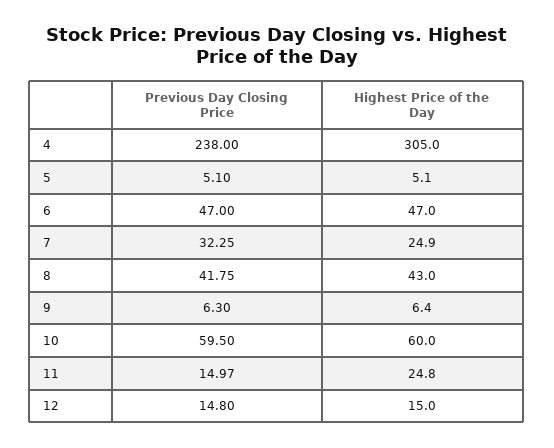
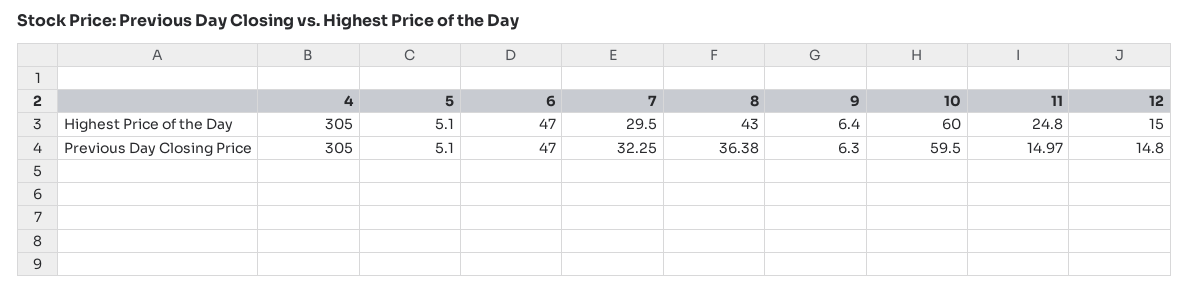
Previous Day Closing Price, 4: 238 -> 305
Highest Price of the Day, 7: 24.9 -> 29.5
Previous Day Closing Price, 8: 41.75 -> 36.38

